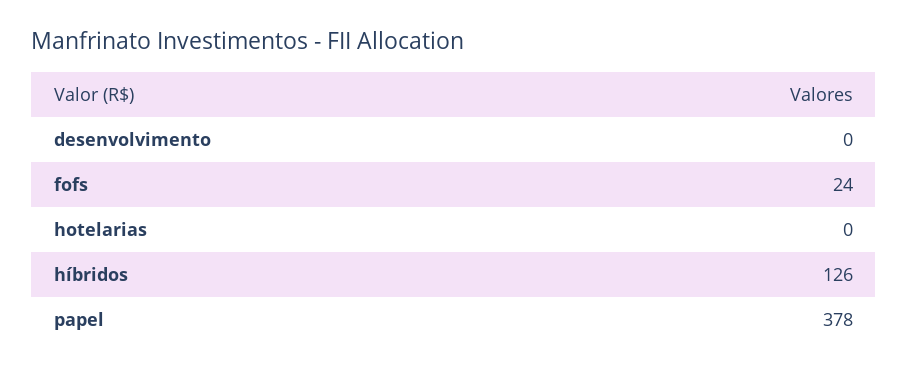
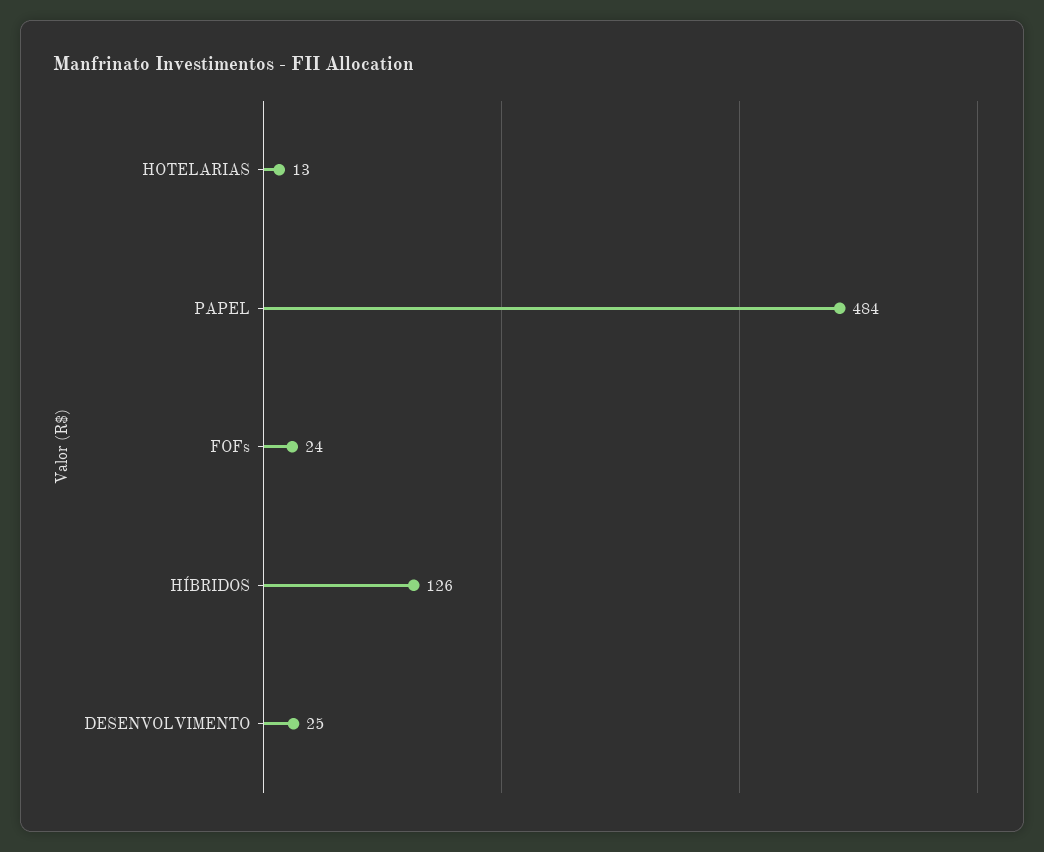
desenvolvimento: 0 -> 25
hotelarias: 0 -> 13
papel: 378 -> 484

